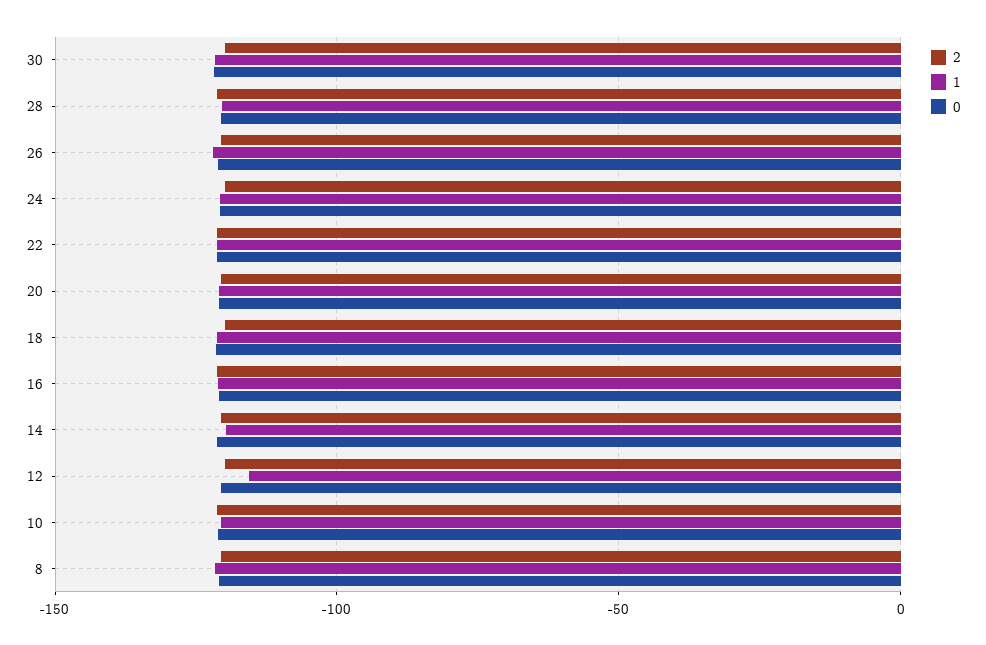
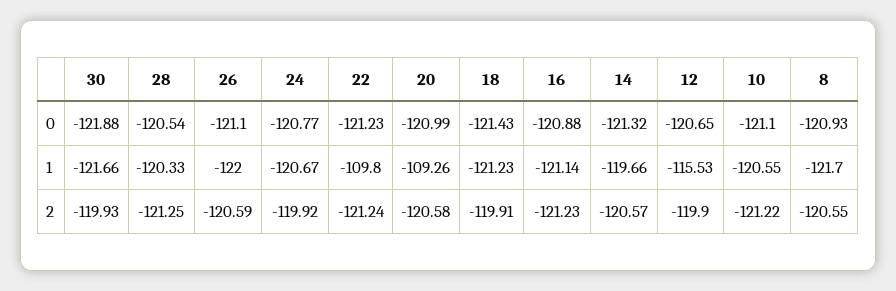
1, 22: -120 -> -109.8
1, 20: -120 -> -109.26

